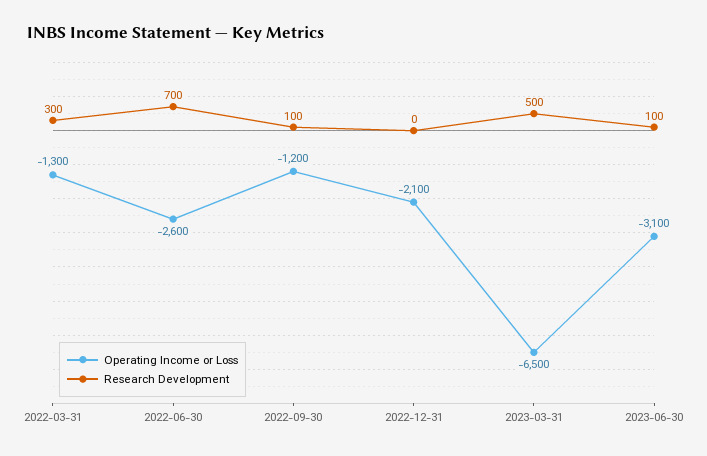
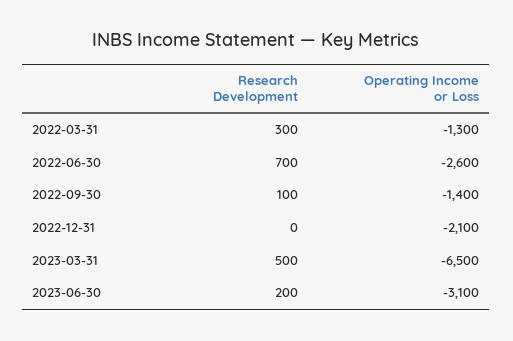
Operating Income or Loss, 2022-09-30: -1200 -> -1400
Research Development, 2023-06-30: 100 -> 200

